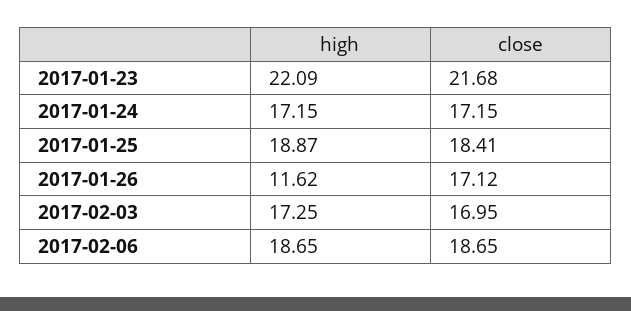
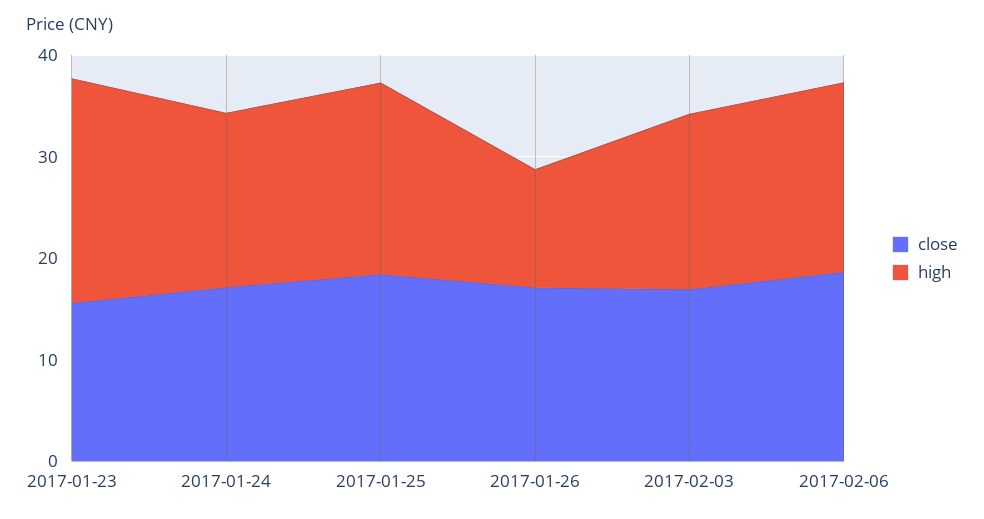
close, 2017-01-23: 21.68 -> 16

